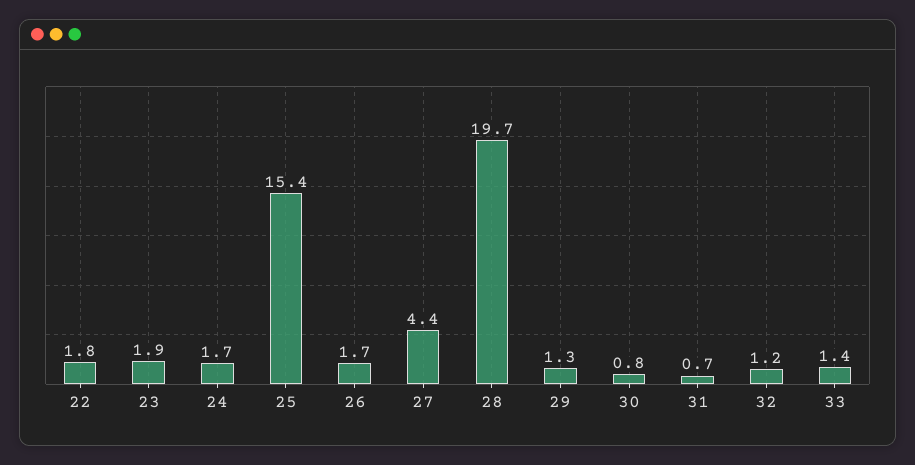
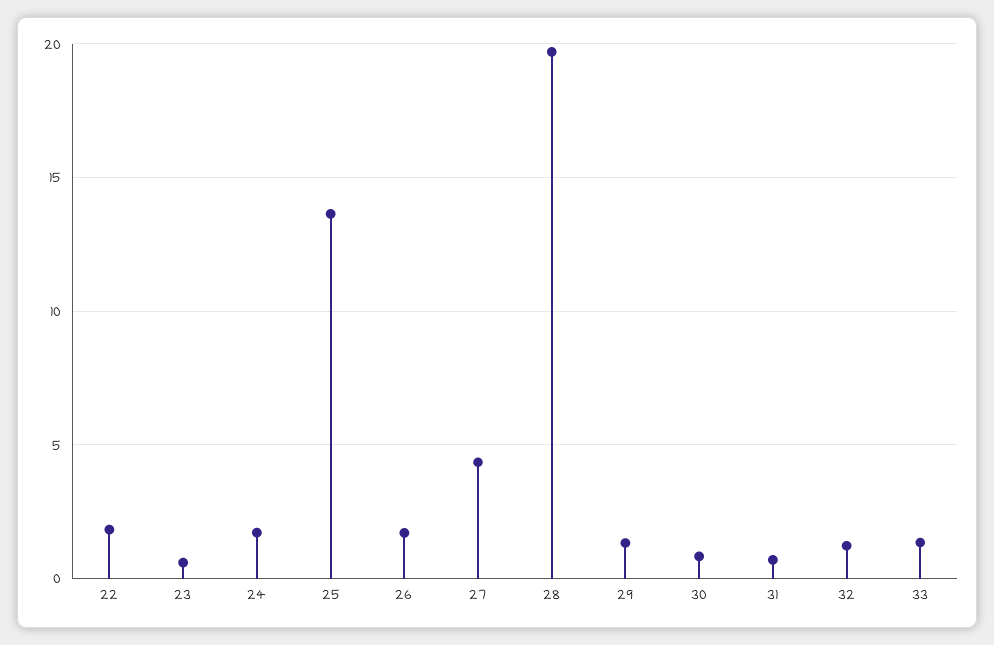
23: 1.9 -> 0.5
25: 15.4 -> 13.5

